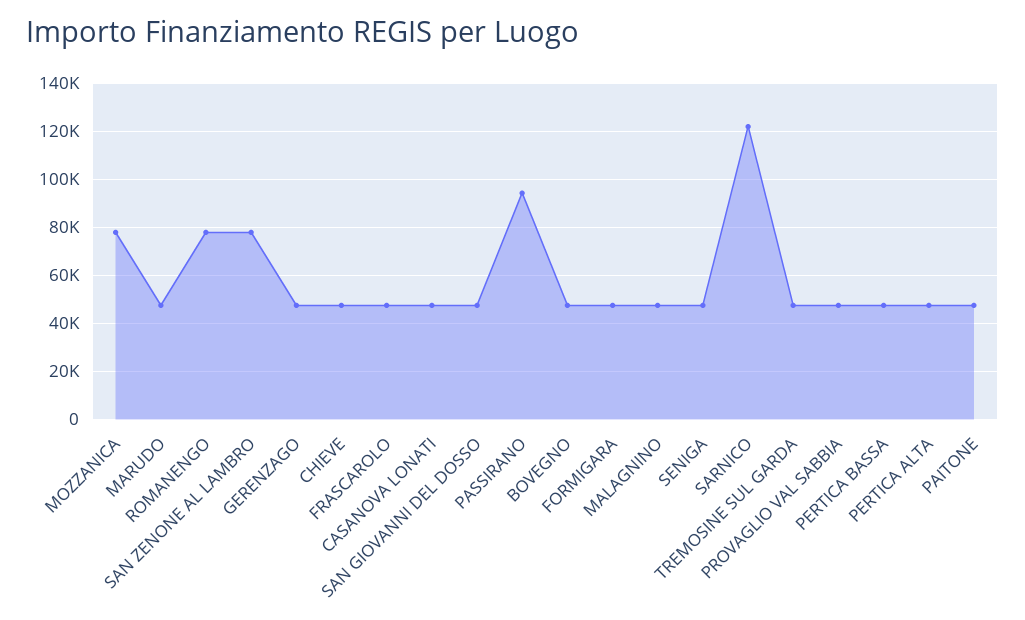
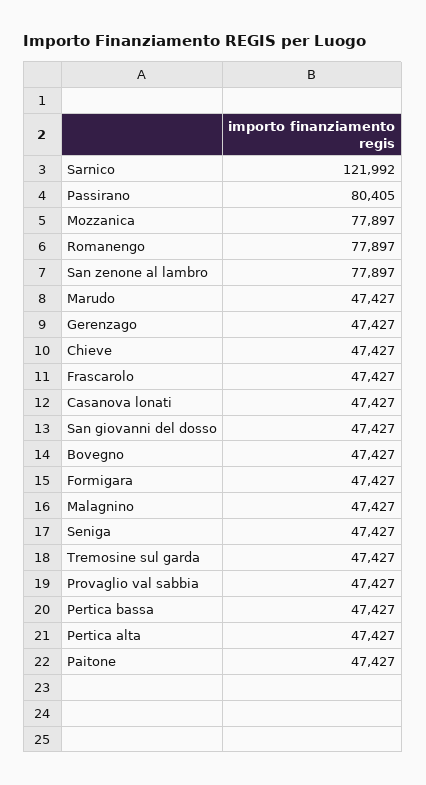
PASSIRANO: 95000 -> 80405

